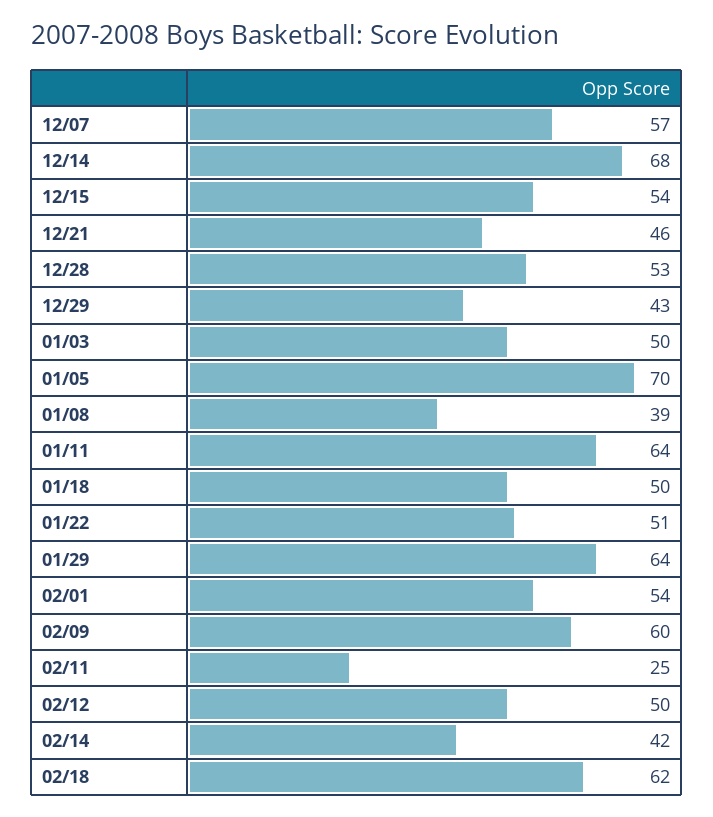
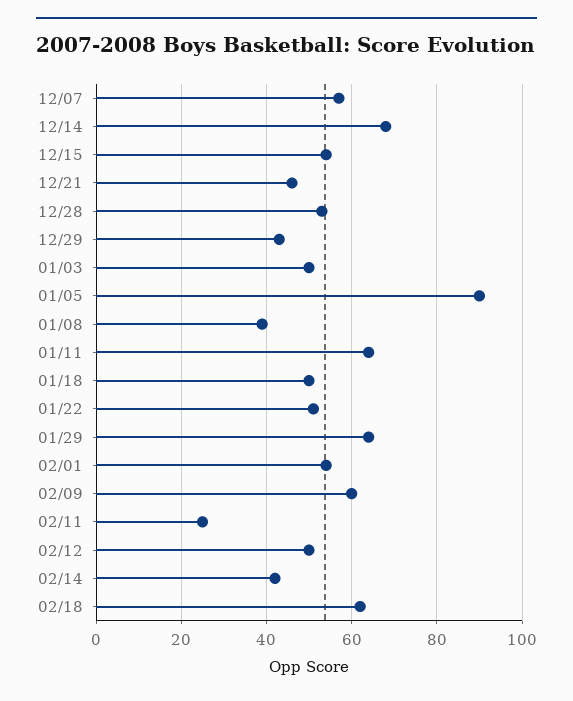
01/05: 70 -> 90

